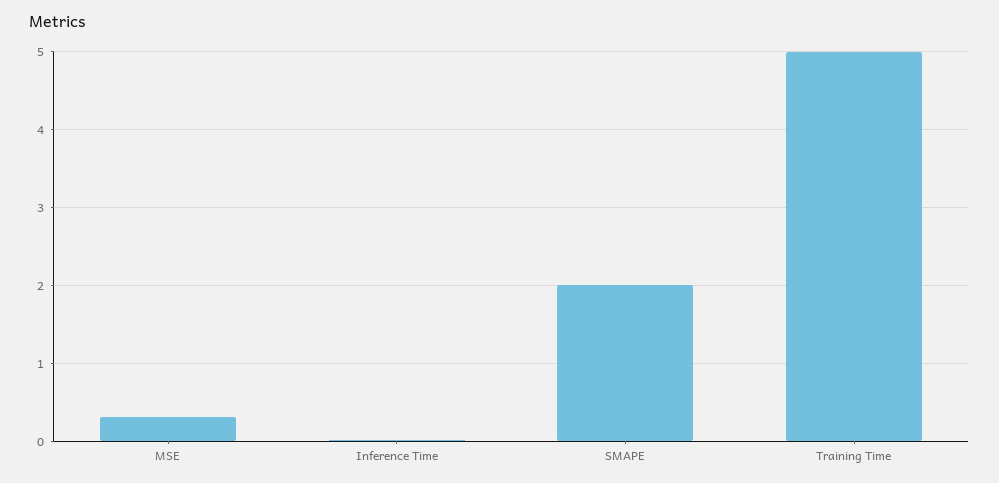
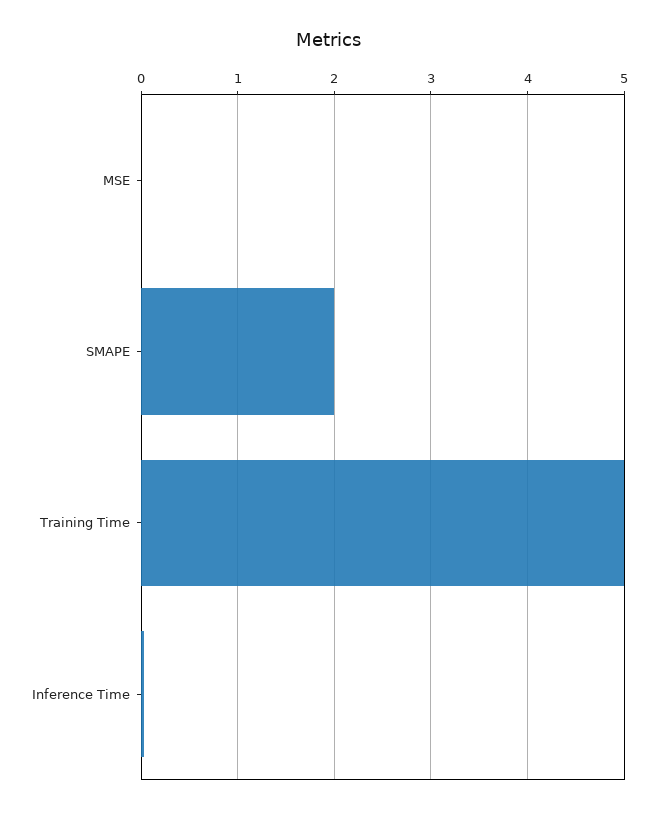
MSE: 0.3 -> 0

